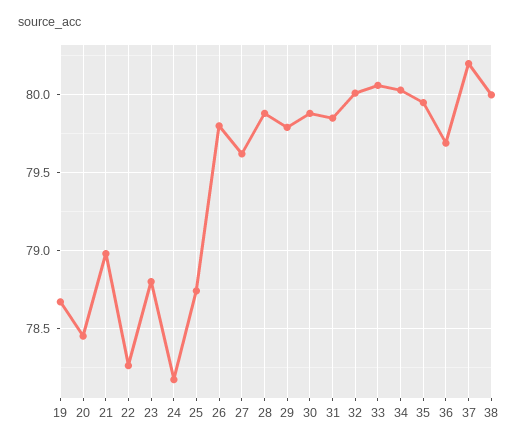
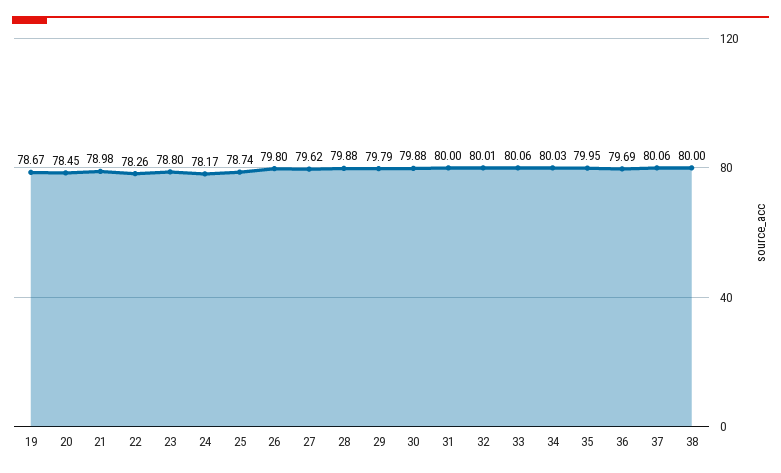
31: 79.85 -> 80
37: 80.2 -> 80.06

